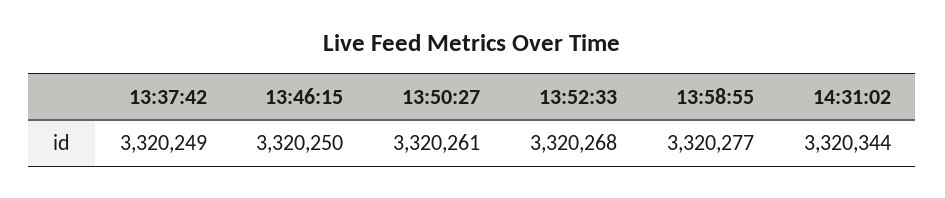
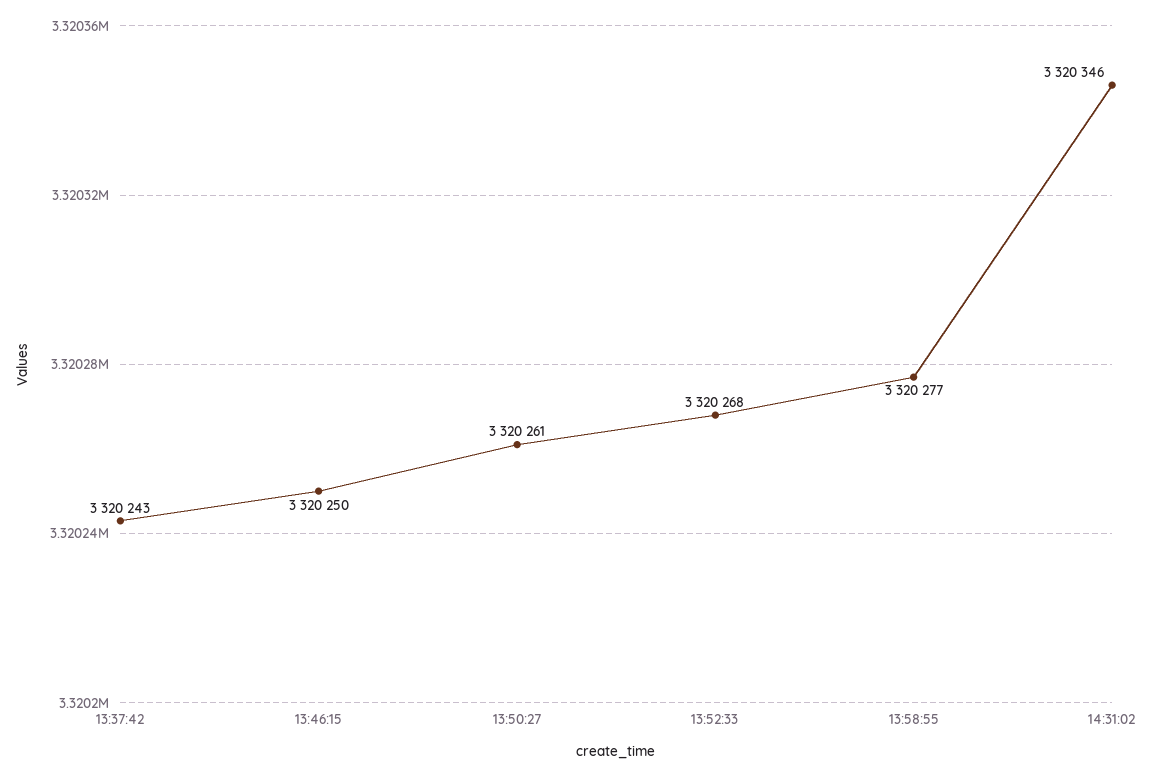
13:37:42: 3320249 -> 3320243
14:31:02: 3320344 -> 3320346

